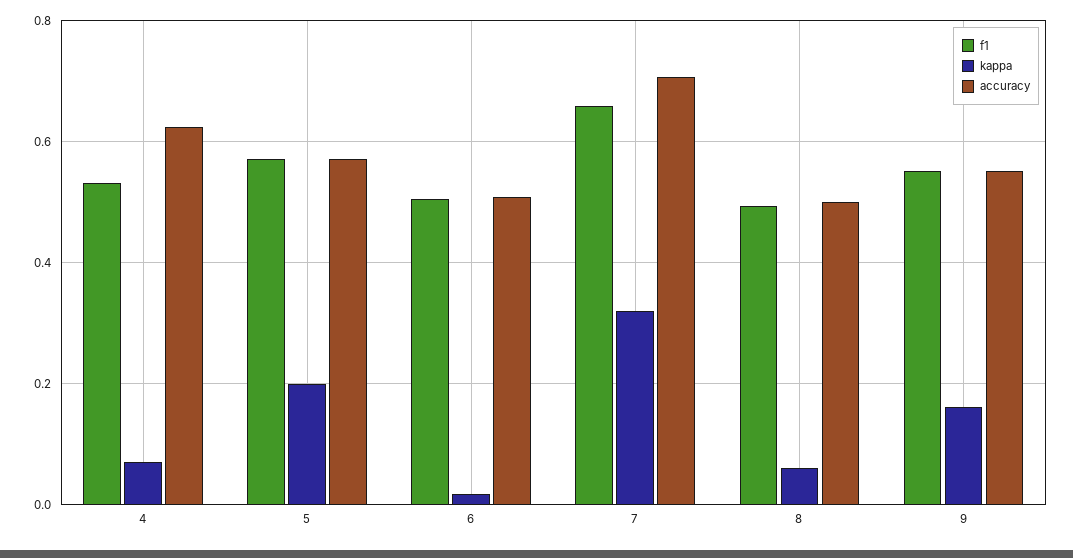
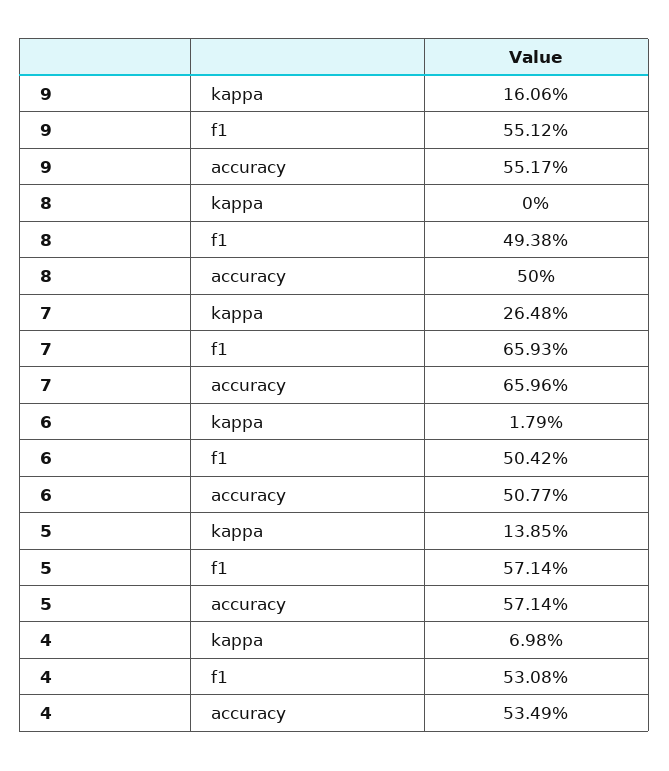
accuracy, 4: 0.62 -> 0.5349
kappa, 5: 0.2 -> 0.1385
kappa, 7: 0.32 -> 0.2648
accuracy, 7: 0.7 -> 0.6596
kappa, 8: 0.06 -> 0

